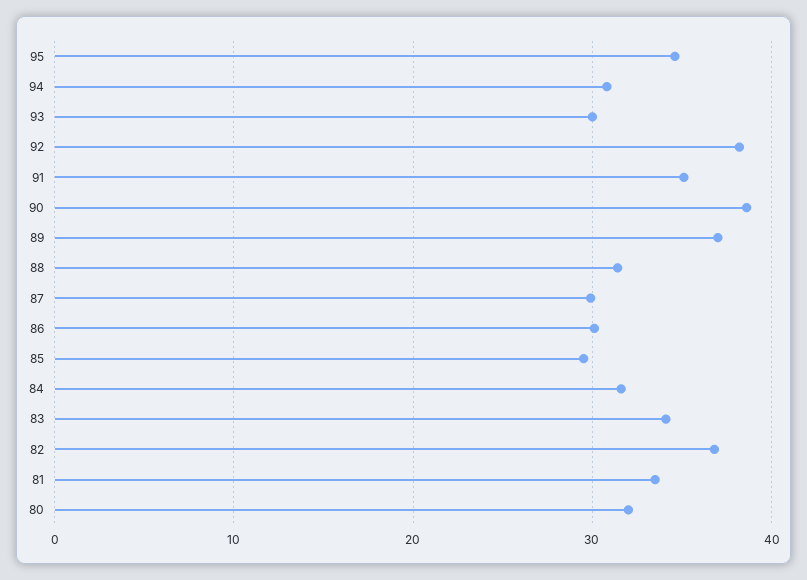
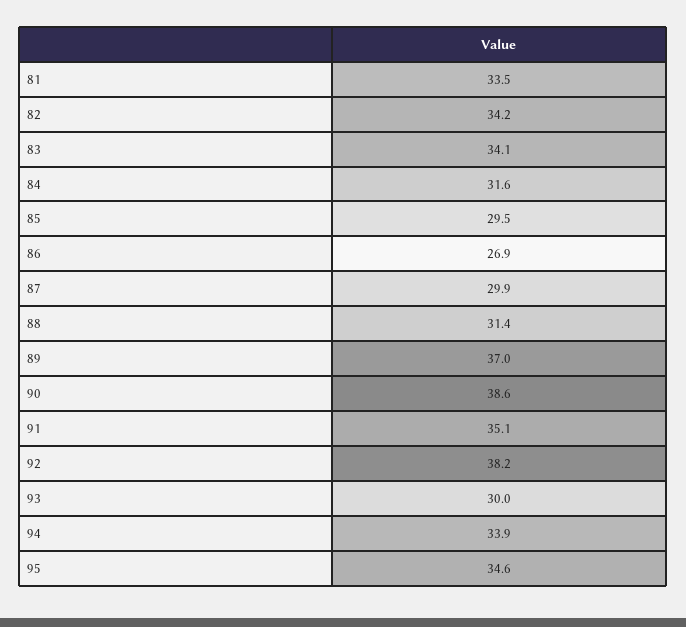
94: 31 -> 33.9
86: 30 -> 26.9
82: 37 -> 34.2
80: 32 -> none

